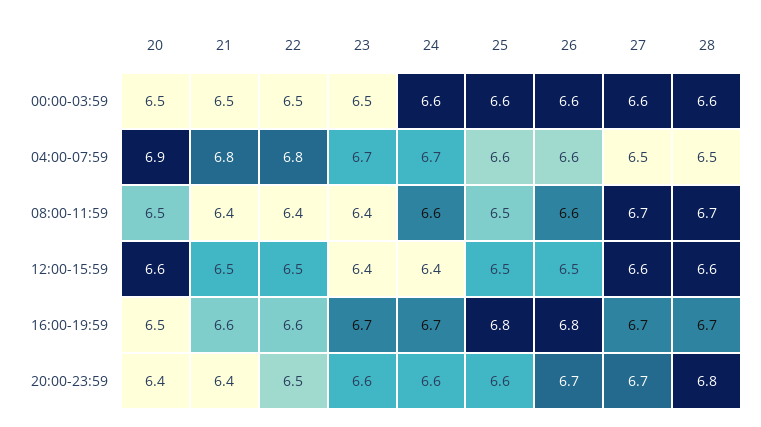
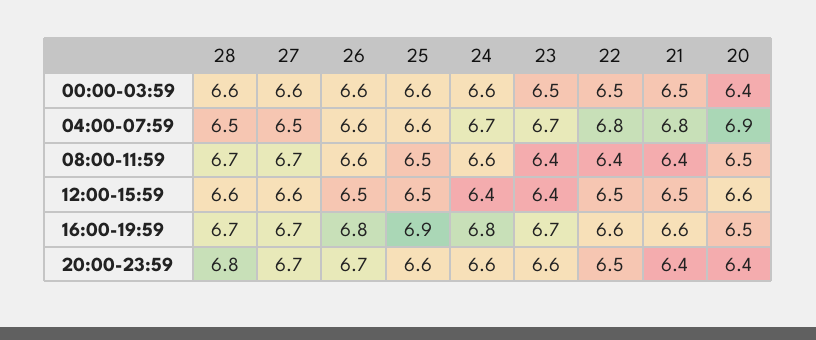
20, 00:00-03:59: 6.5 -> 6.4
24, 16:00-19:59: 6.7 -> 6.8
25, 16:00-19:59: 6.8 -> 6.9

